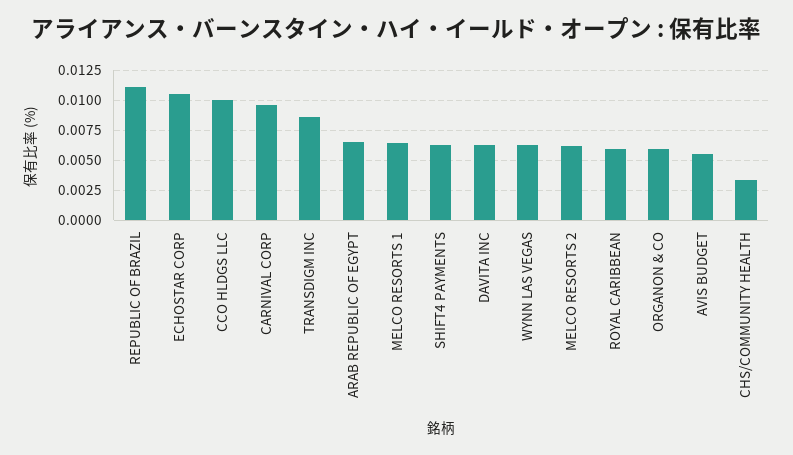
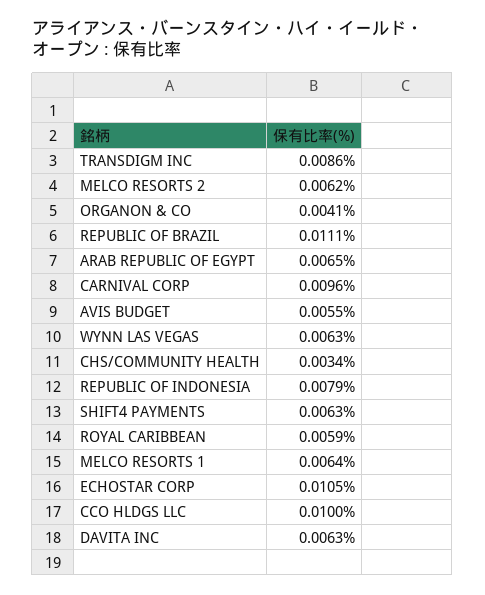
ORGANON & CO: 0.006 -> 0.0041
REPUBLIC OF INDONESIA: none -> 0.0079

